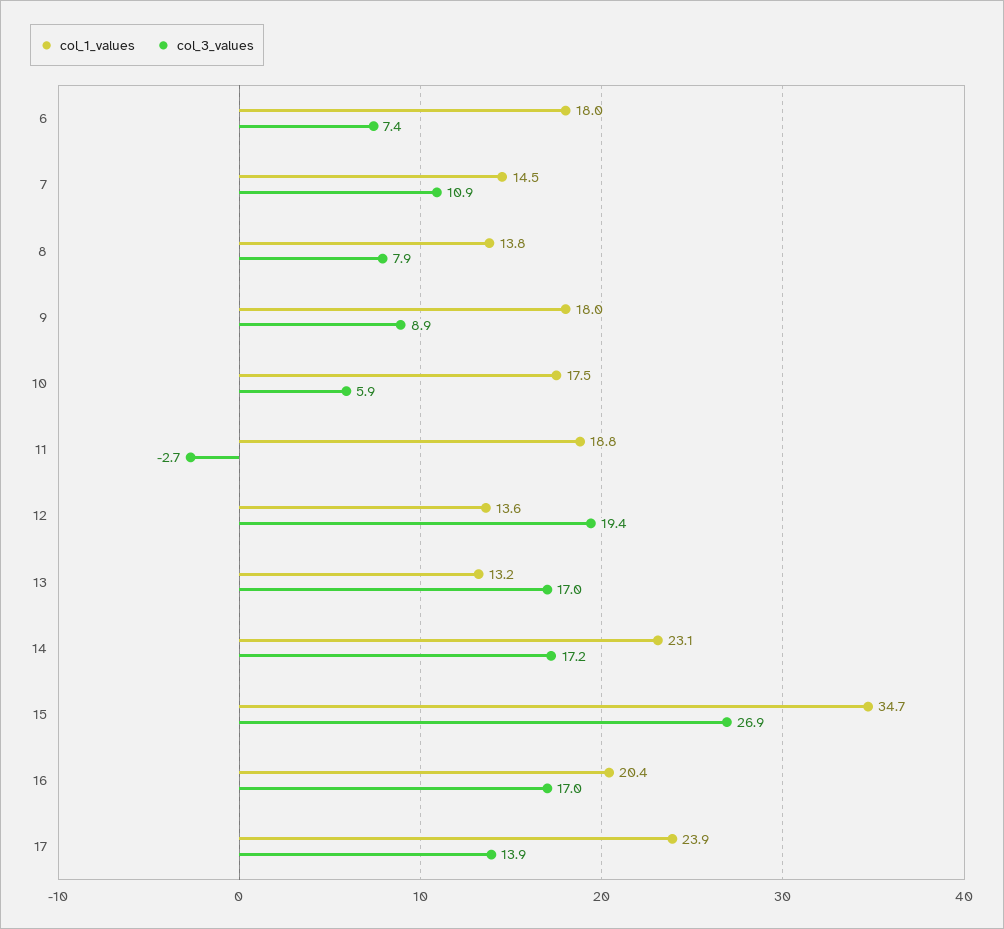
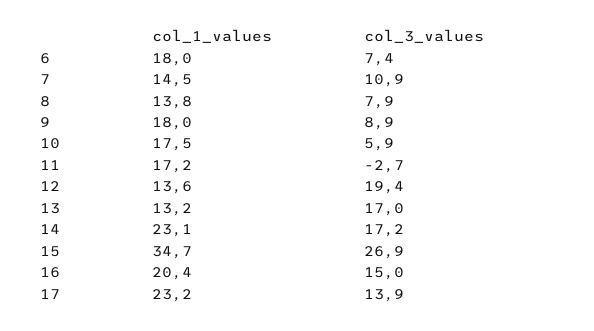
col_1_values, 11: 18.8 -> 17.2
col_3_values, 16: 17 -> 15
col_1_values, 17: 23.9 -> 23.2

